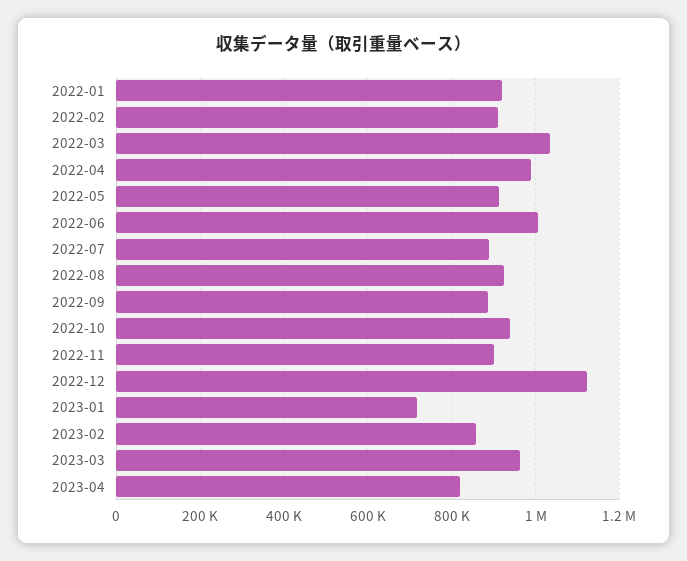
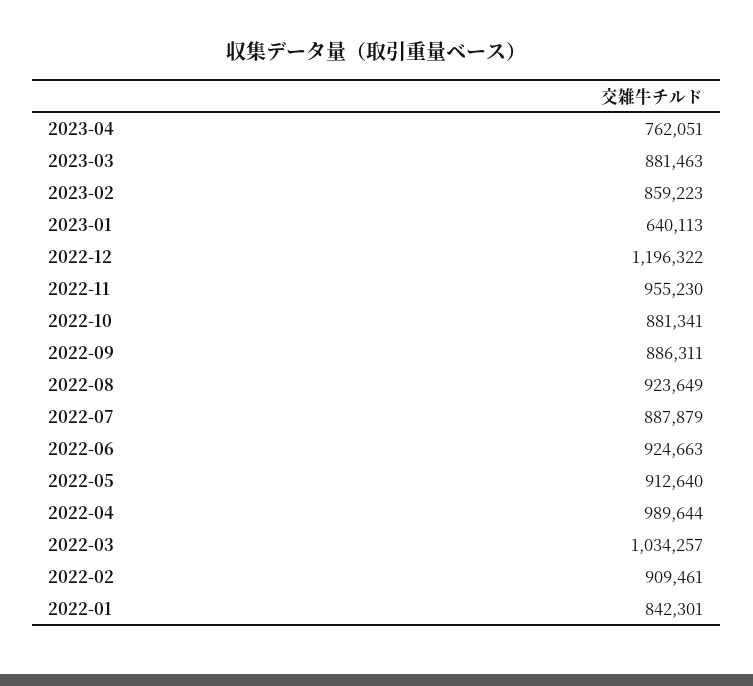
2022-01: 920000 -> 842301
2022-06: 1000000 -> 924663
2022-10: 940000 -> 881341
2022-11: 900000 -> 955230
2022-12: 1120000 -> 1196322
2023-01: 720000 -> 640113
2023-03: 960000 -> 881463
2023-04: 820000 -> 762051

